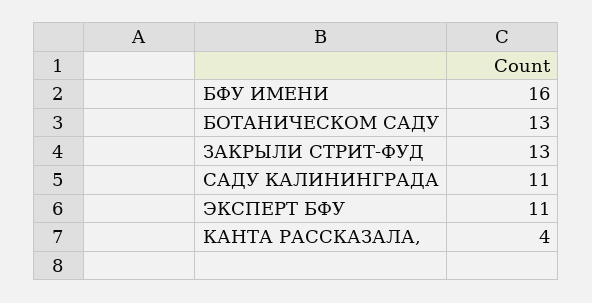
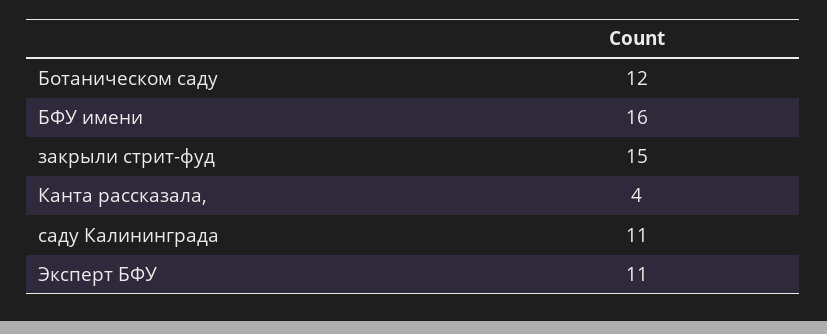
БОТАНИЧЕСКОМ САДУ: 13 -> 12
ЗАКРЫЛИ СТРИТ-ФУД: 13 -> 15

